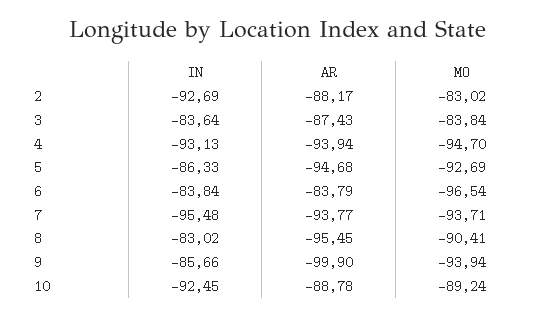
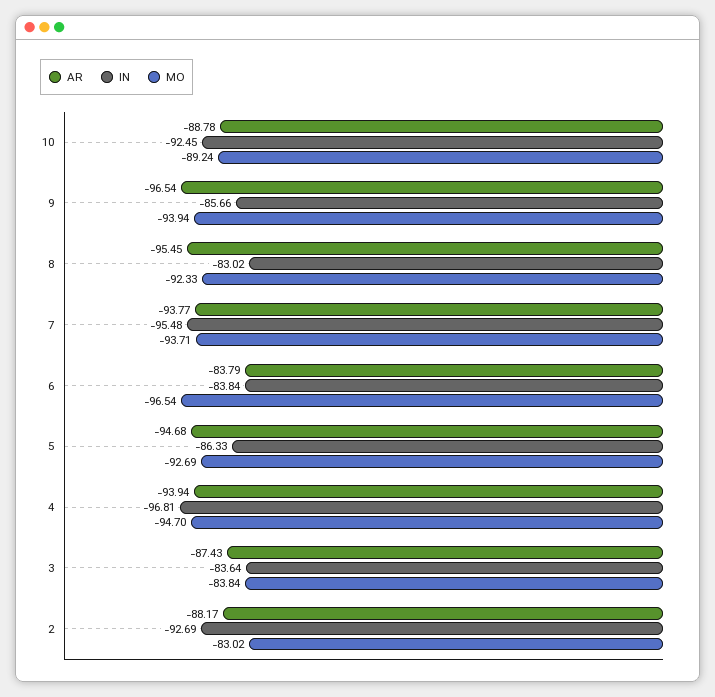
IN, 4: -93.13 -> -96.81
MO, 8: -90.41 -> -92.33
AR, 9: -99.9 -> -96.54

